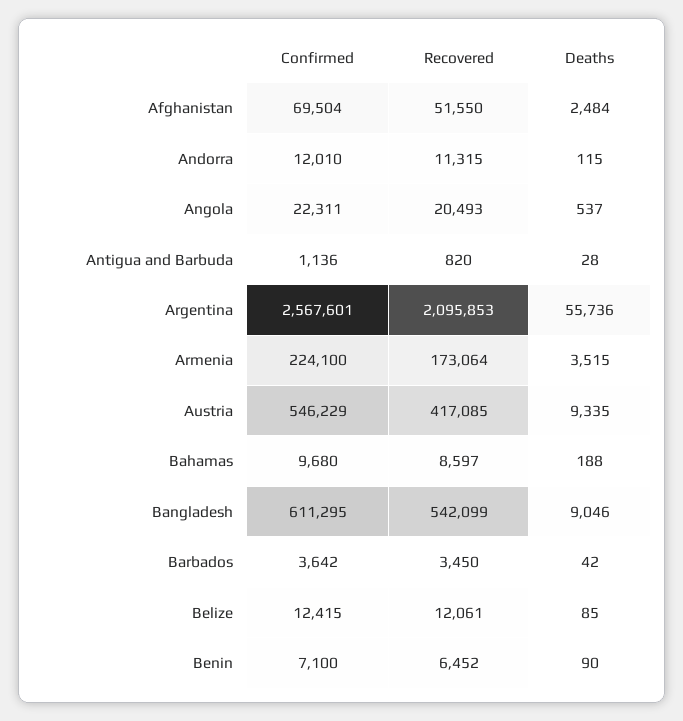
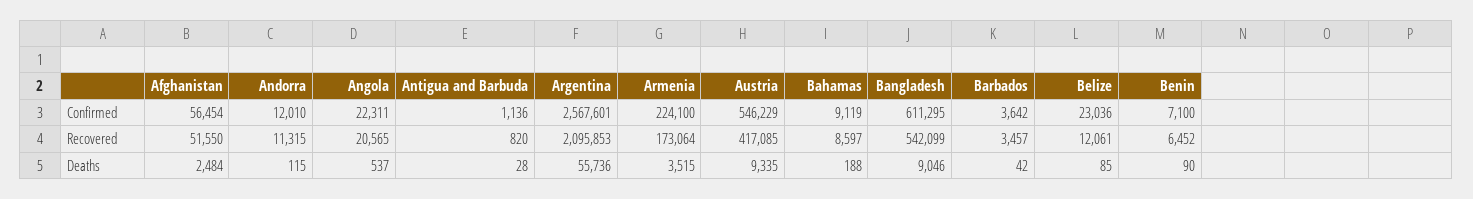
Confirmed, Afghanistan: 69504 -> 56454
Recovered, Angola: 20493 -> 20565
Confirmed, Bahamas: 9680 -> 9119
Recovered, Barbados: 3450 -> 3457
Confirmed, Belize: 12415 -> 23036

